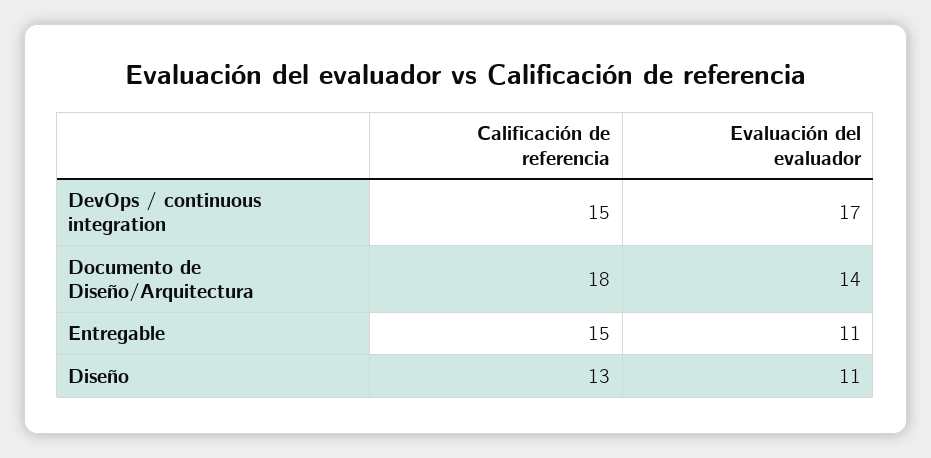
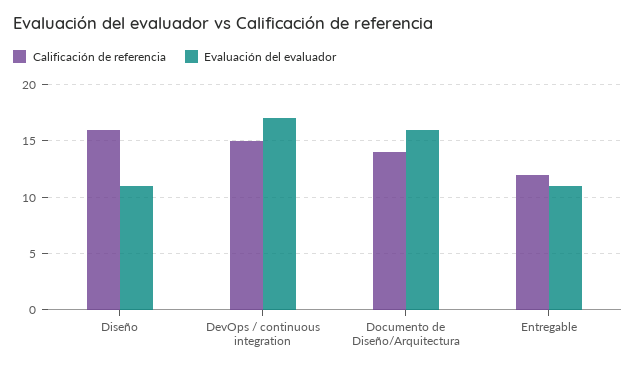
Calificación de referencia, Documento de Diseño/Arquitectura: 18 -> 14
Evaluación del evaluador, Documento de Diseño/Arquitectura: 14 -> 16
Calificación de referencia, Entregable: 15 -> 12
Calificación de referencia, Diseño: 13 -> 16

